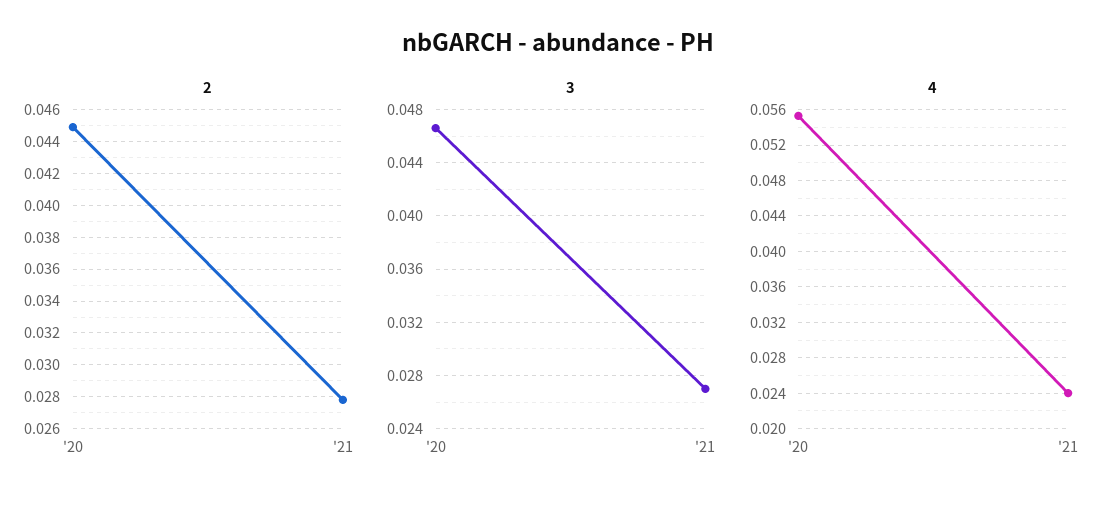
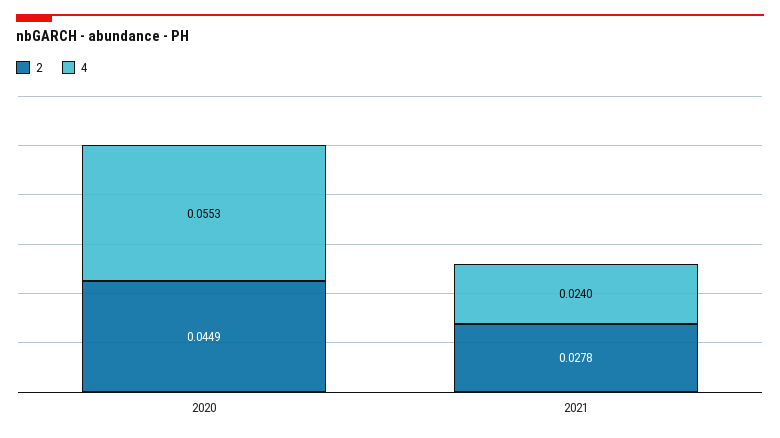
3, '20: 0.0465 -> none
3, '21: 0.027 -> none

